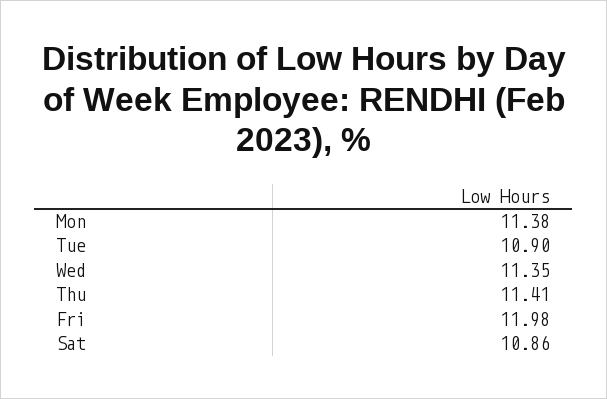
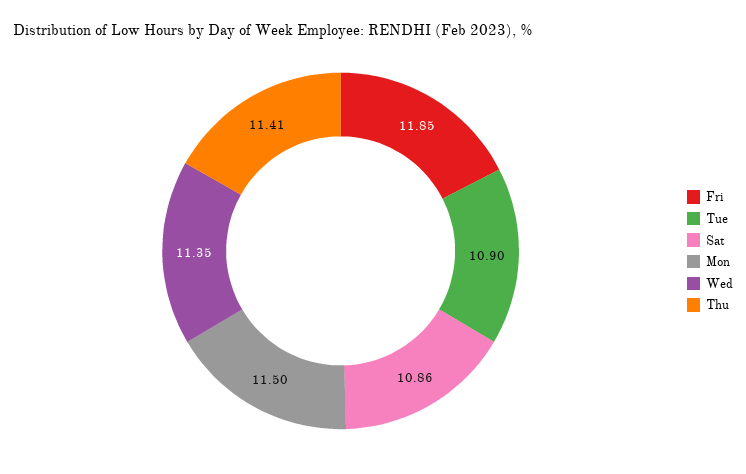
Mon: 11.38 -> 11.5
Fri: 11.98 -> 11.85

